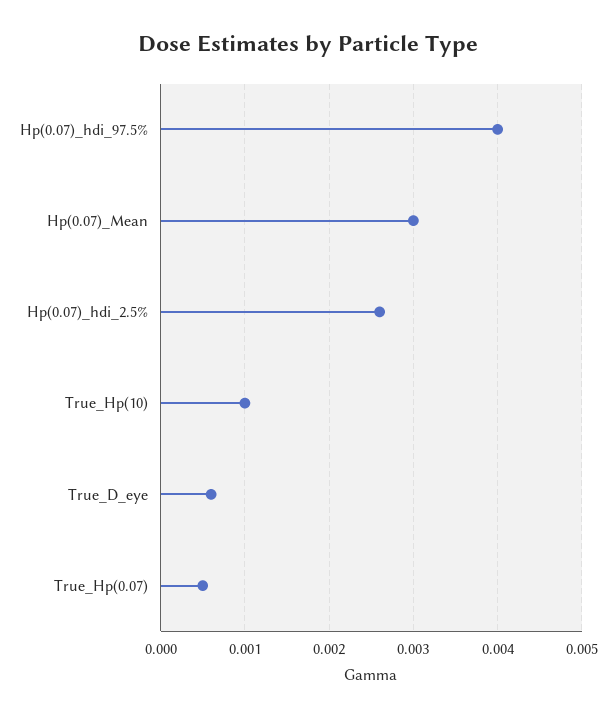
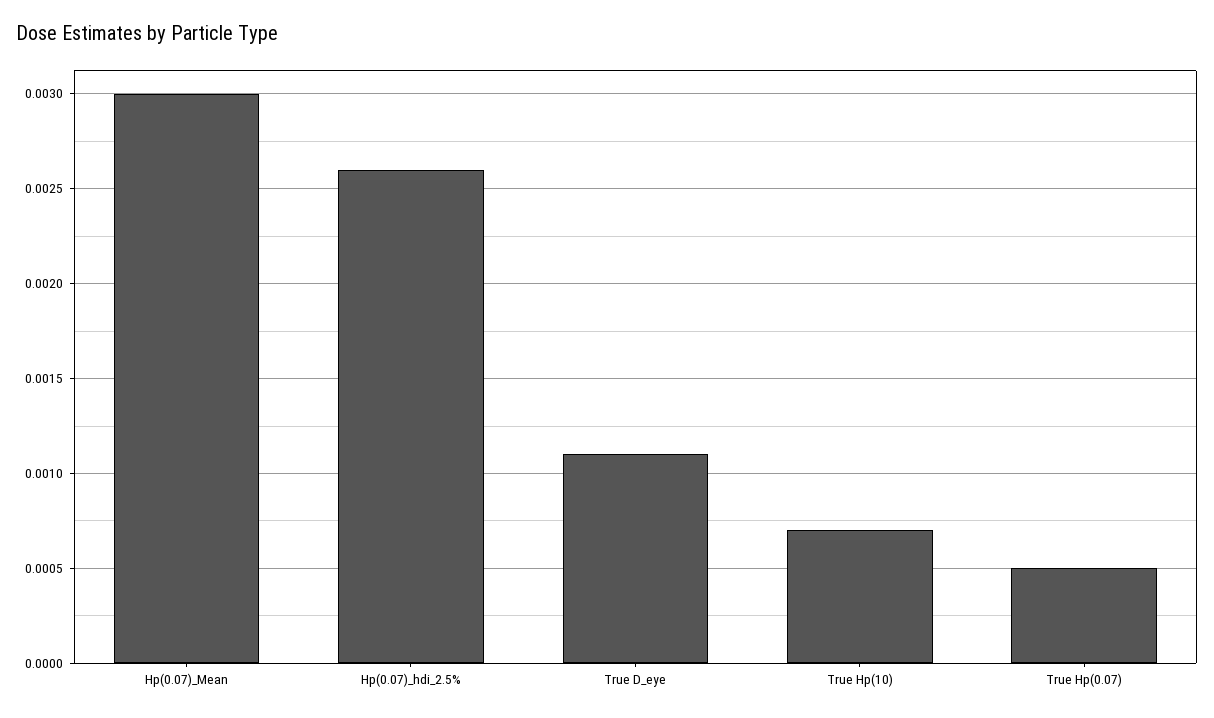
Hp(0.07)_hdi_97.5%: 0.004 -> none
True_Hp(10): 0.001 -> 0.0007
True_D_eye: 0.0006 -> 0.0011

